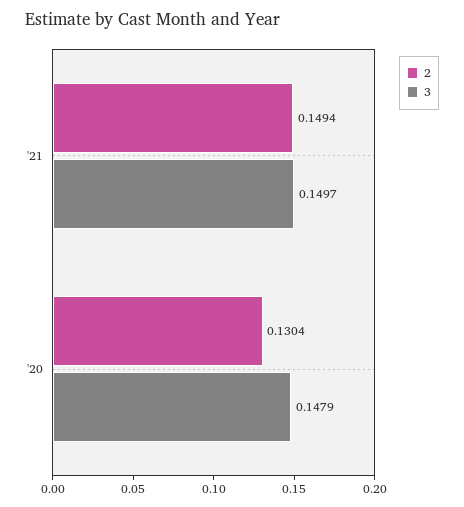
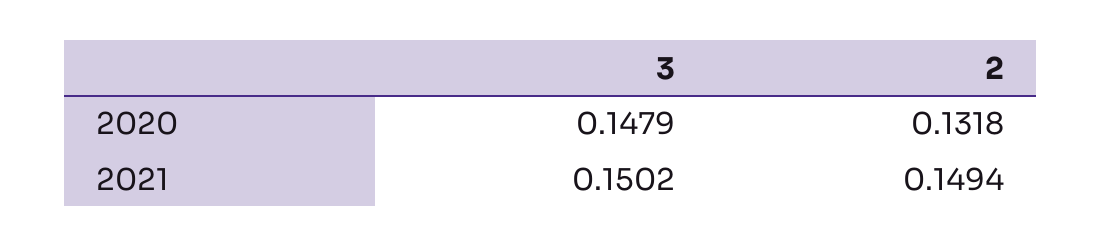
3, '21: 0.1497 -> 0.1502
2, '20: 0.1304 -> 0.1318

